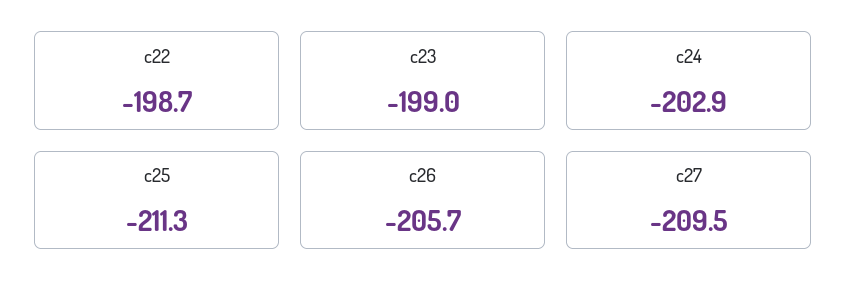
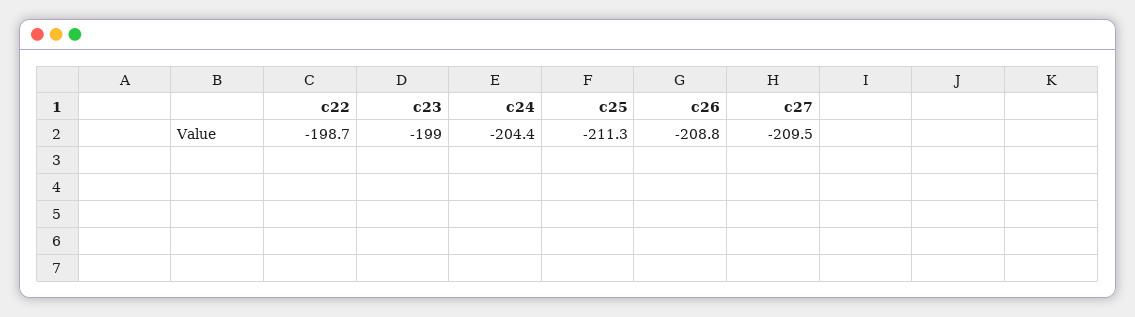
c24: -202.9 -> -204.4
c26: -205.7 -> -208.8

